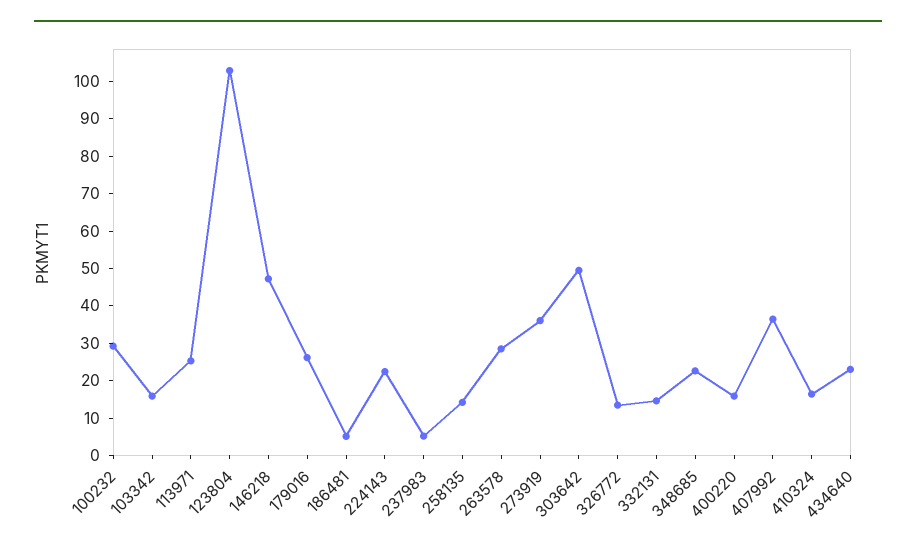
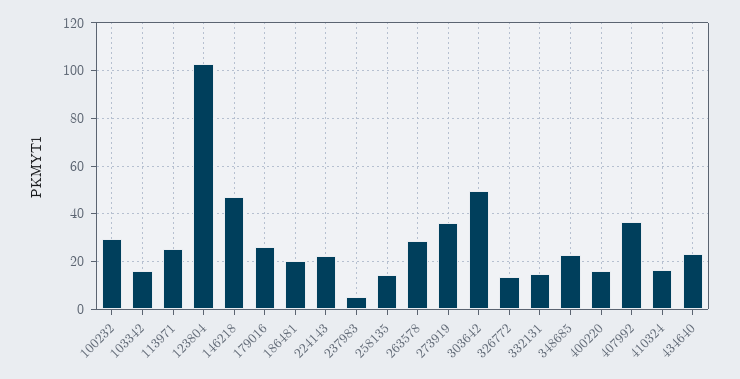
186481: 5 -> 20

